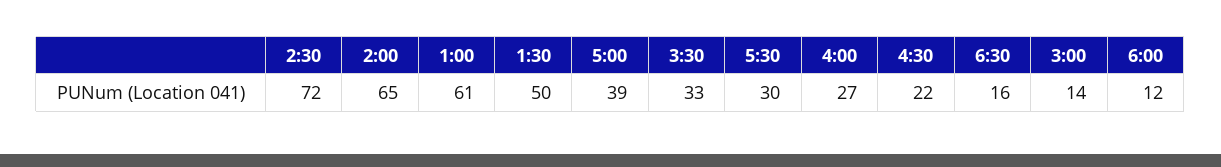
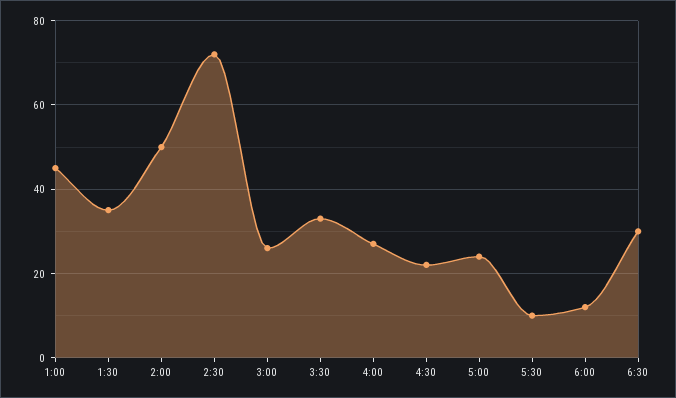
2:00: 65 -> 50
1:00: 61 -> 45
1:30: 50 -> 35
5:00: 39 -> 25
5:30: 30 -> 10
6:30: 16 -> 30
3:00: 14 -> 25

